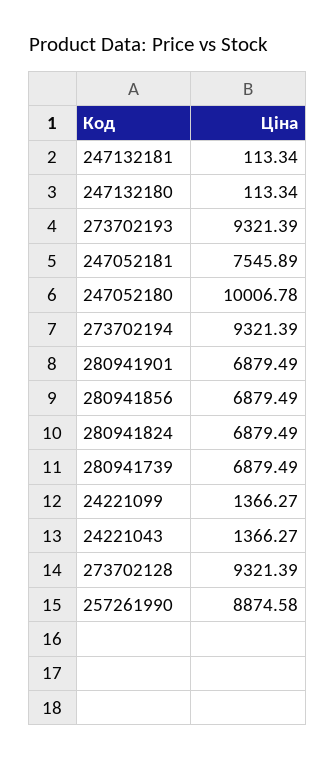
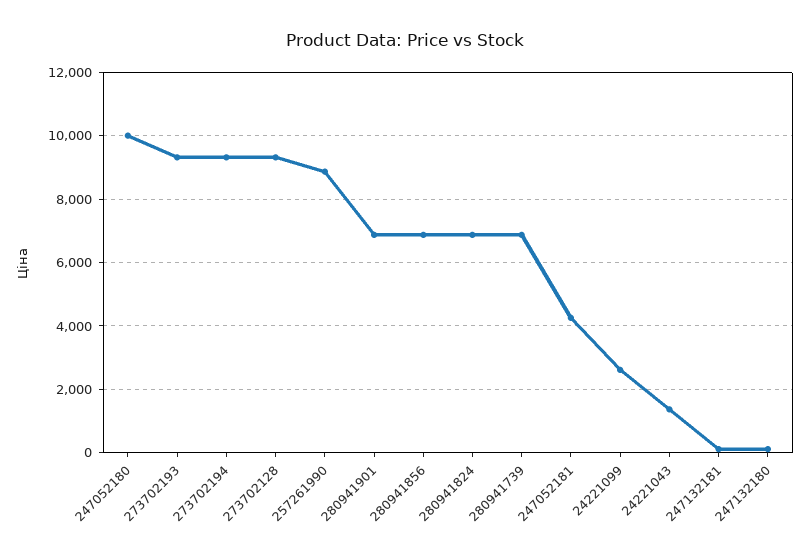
247052181: 7545.89 -> 4200
24221099: 1366.27 -> 2600

